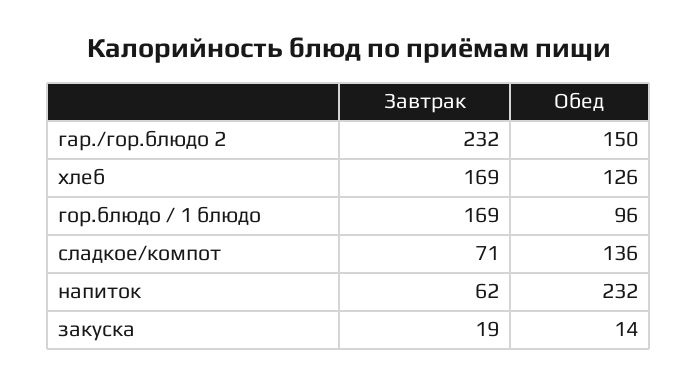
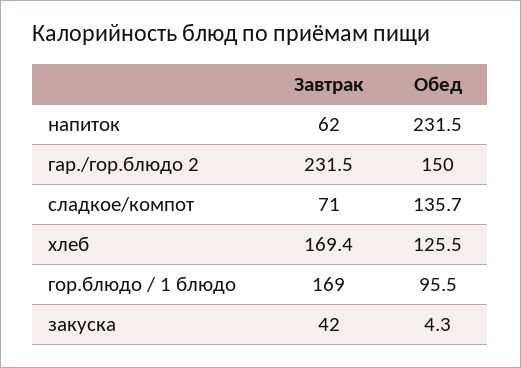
Завтрак, закуска: 19 -> 42
Обед, закуска: 14 -> 4.3

